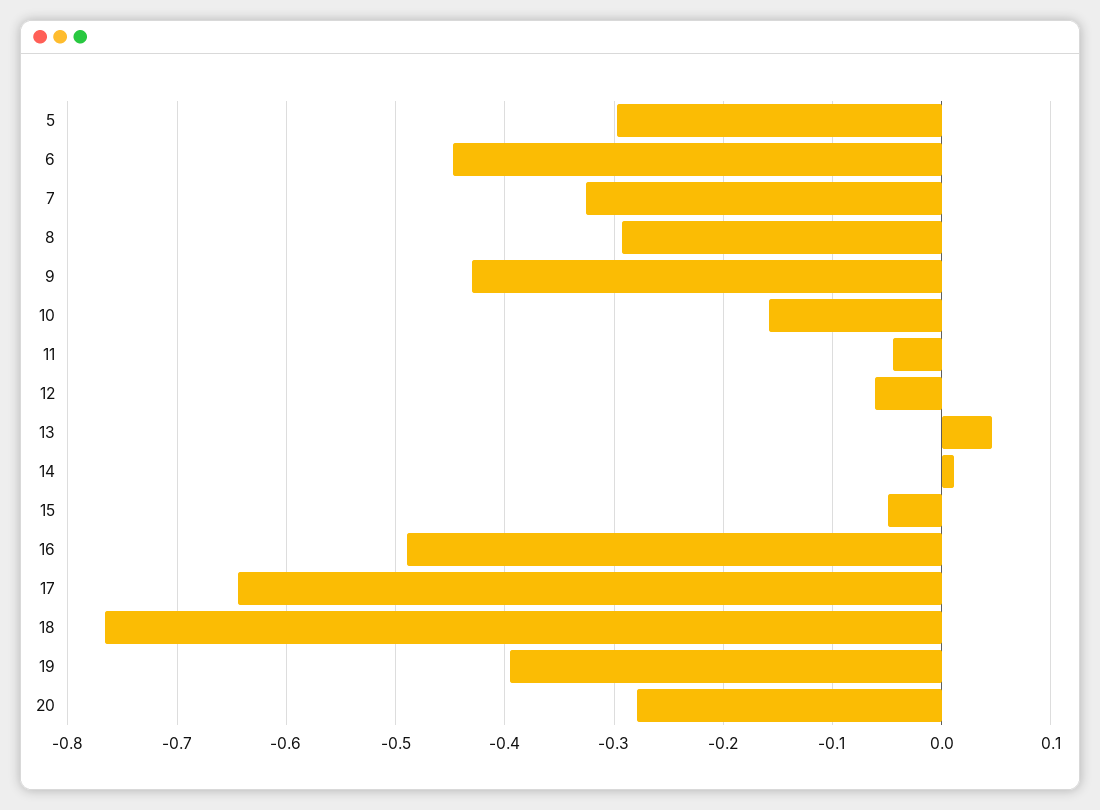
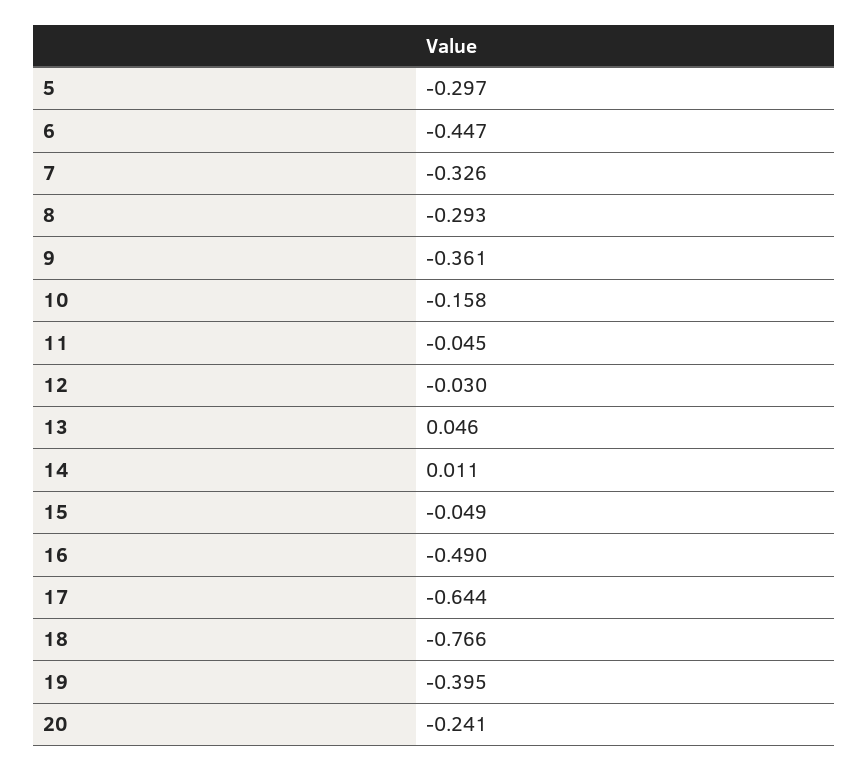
9: -0.43 -> -0.361
12: -0.06 -> -0.03
20: -0.28 -> -0.241

